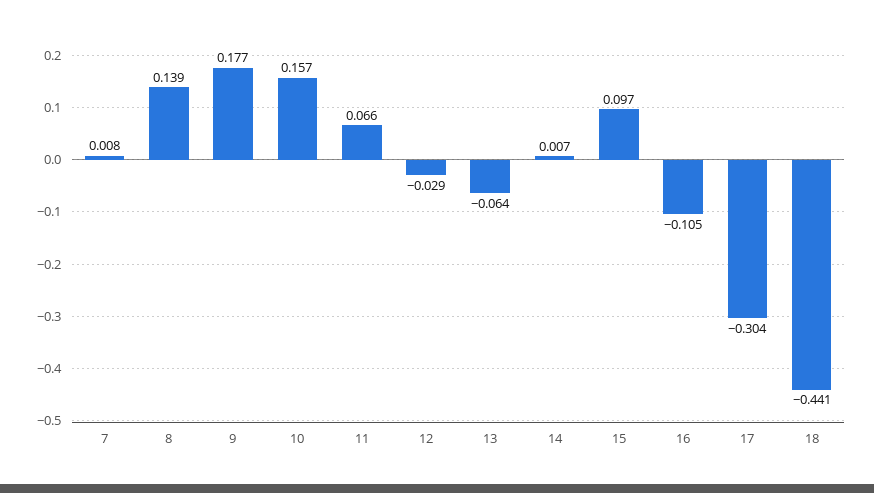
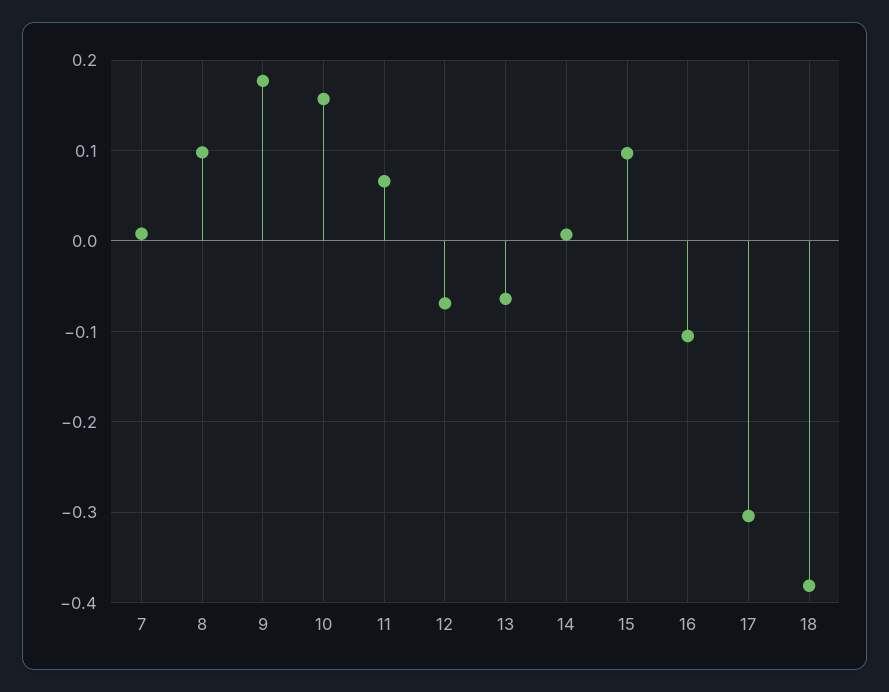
8: 0.139 -> 0.1
12: -0.029 -> -0.07
18: -0.441 -> -0.38

